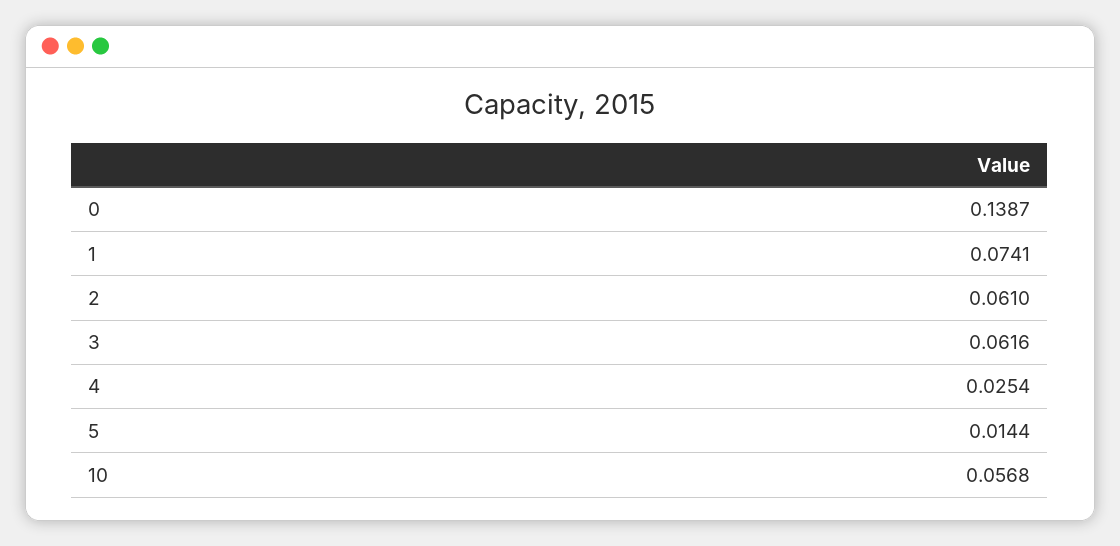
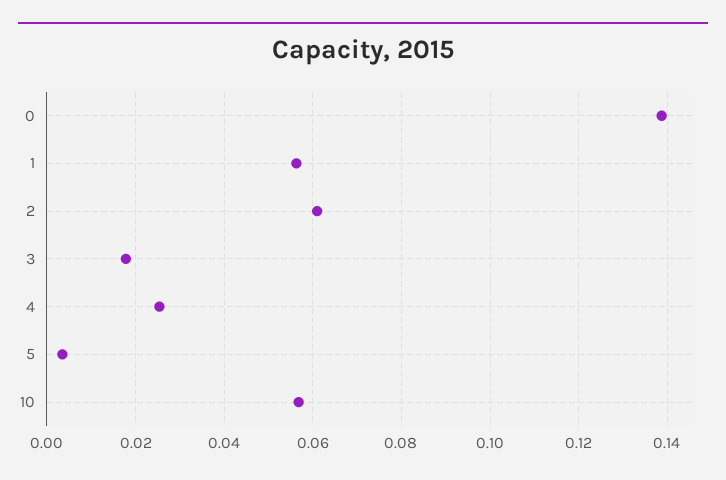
1: 0.0741 -> 0.056
3: 0.0616 -> 0.018
5: 0.0144 -> 0.004

